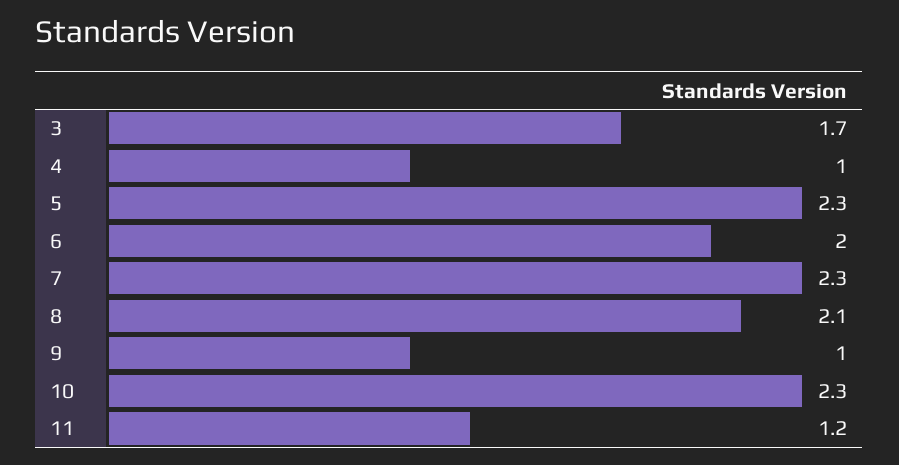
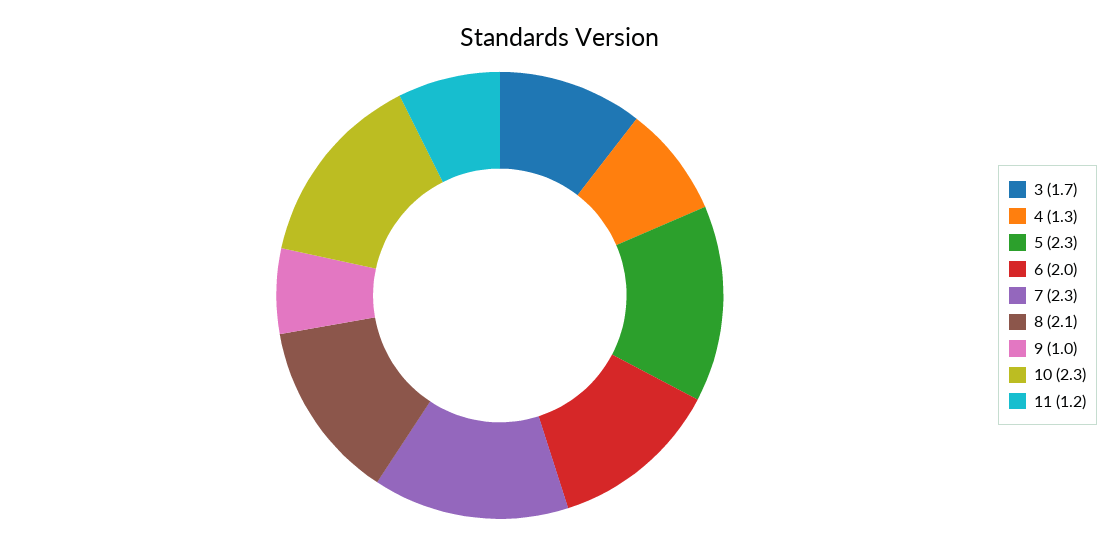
4: 1 -> 1.3

